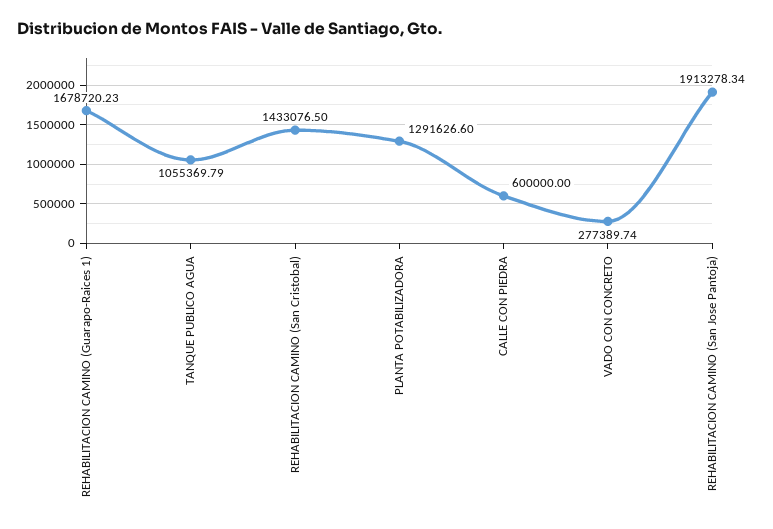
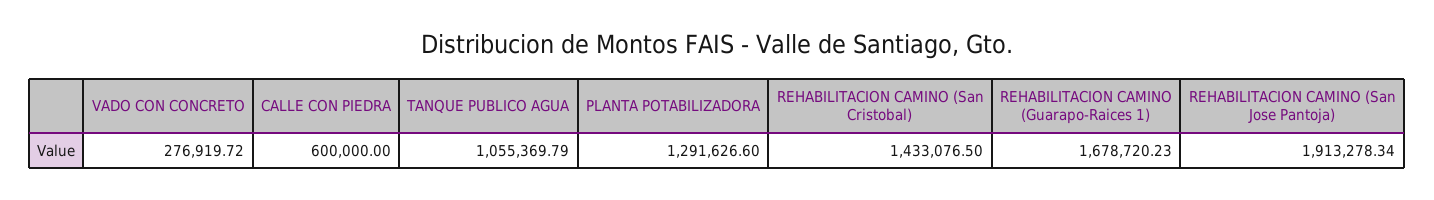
VADO CON CONCRETO: 277389.74 -> 276919.72

